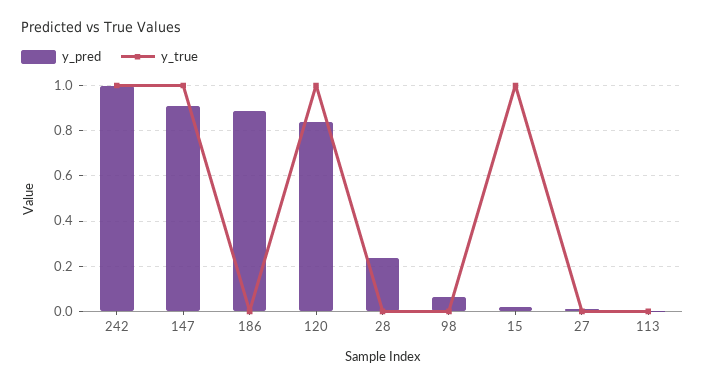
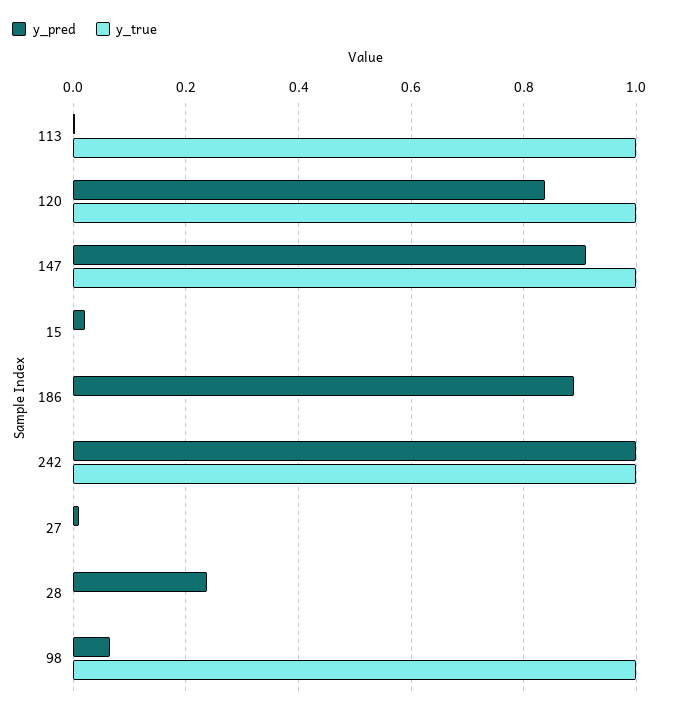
y_true, 98: 0 -> 1
y_true, 15: 1 -> 0
y_true, 113: 0 -> 1

